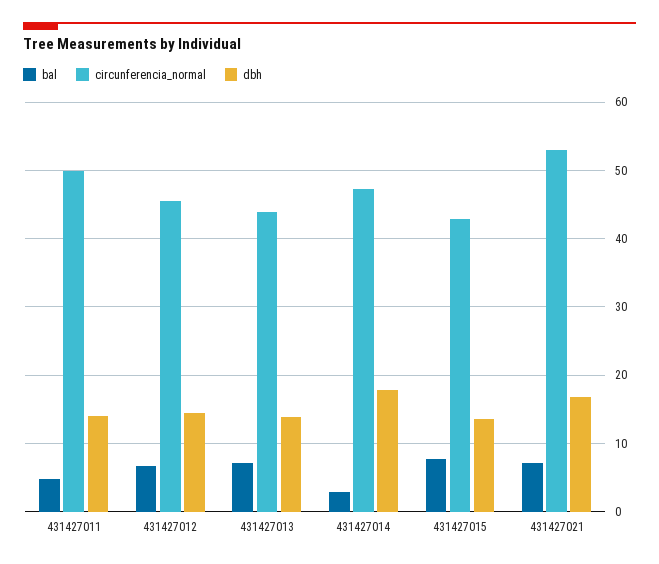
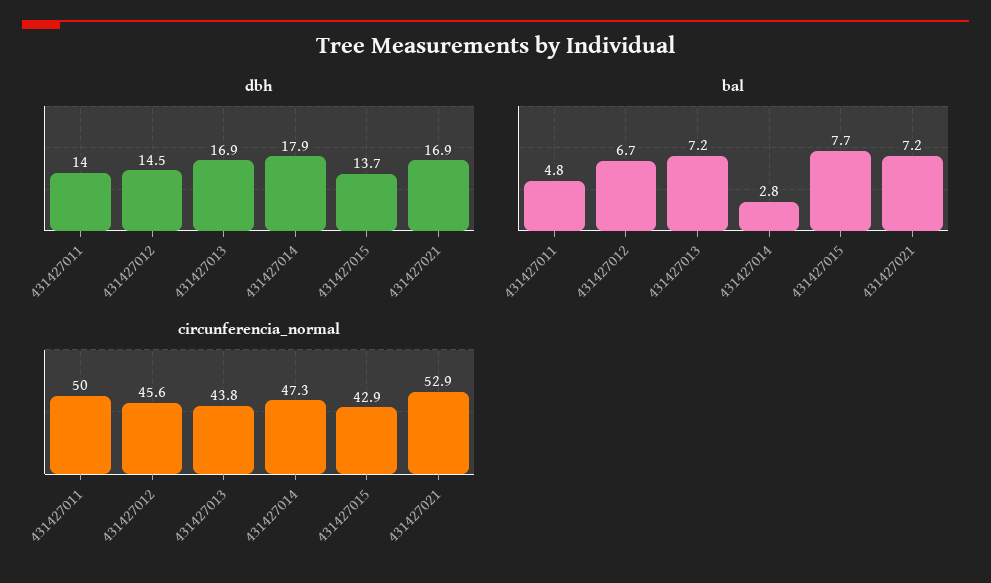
dbh, 431427013: 14 -> 16.9

